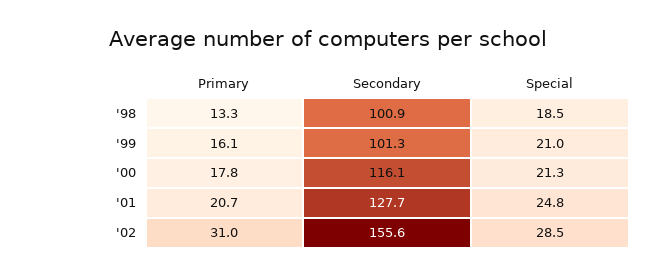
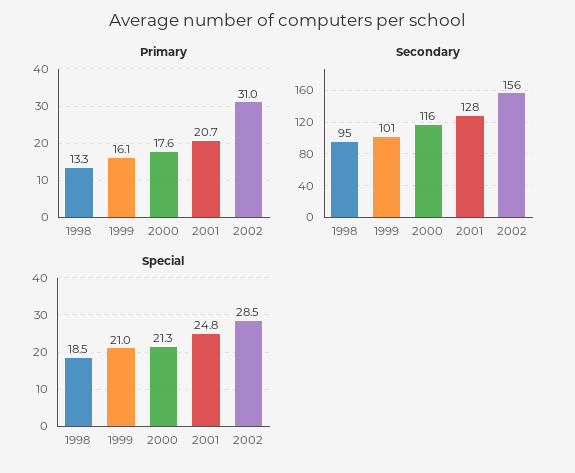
Secondary, '98: 100.9 -> 95
Primary, '00: 17.8 -> 17.6

